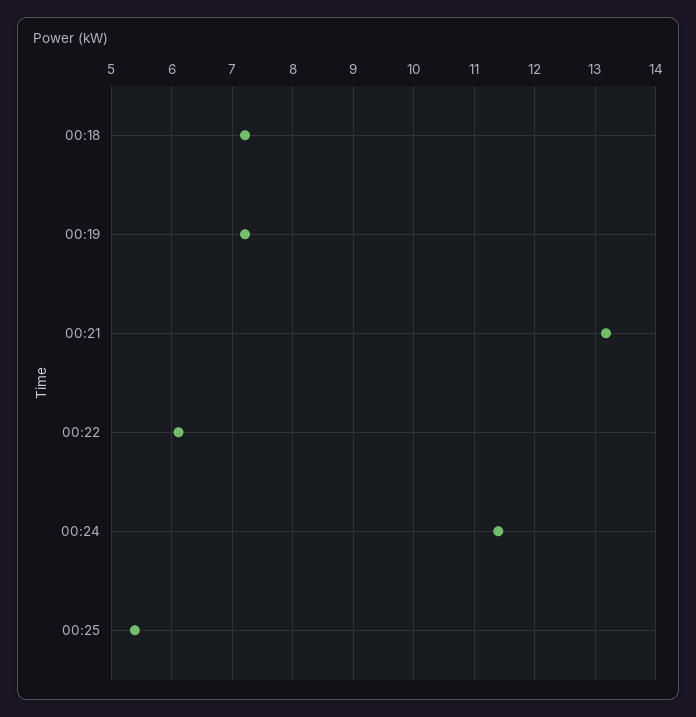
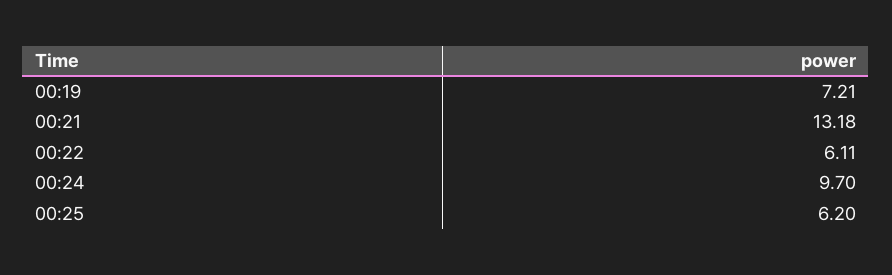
00:18: 7.2 -> none
00:24: 11.4 -> 9.7
00:25: 5.4 -> 6.2

